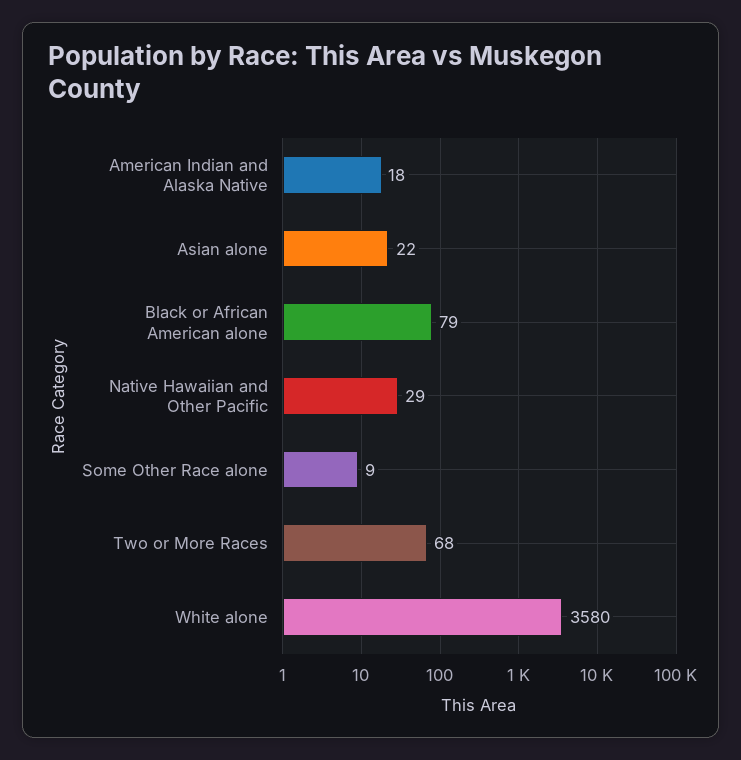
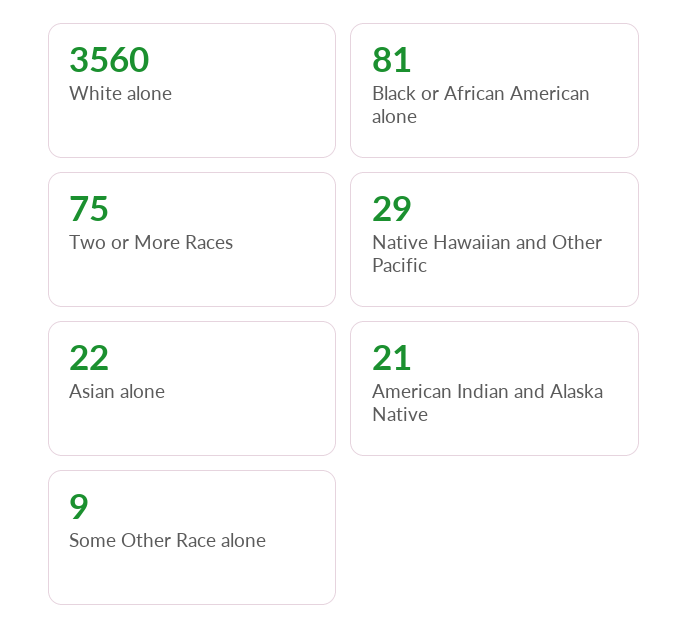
American Indian and Alaska Native: 18 -> 21
Black or African American alone: 79 -> 81
Two or More Races: 68 -> 75
White alone: 3580 -> 3560

